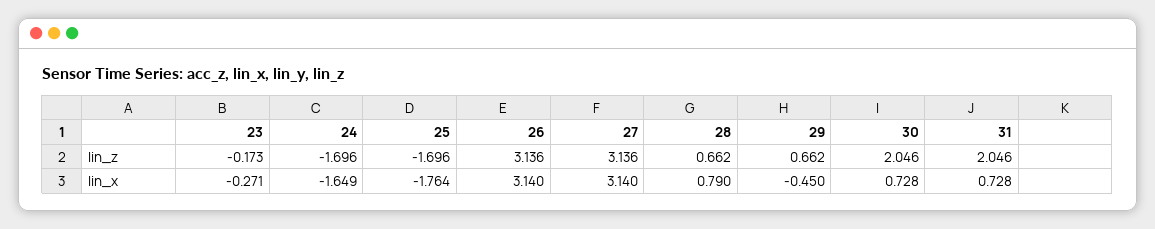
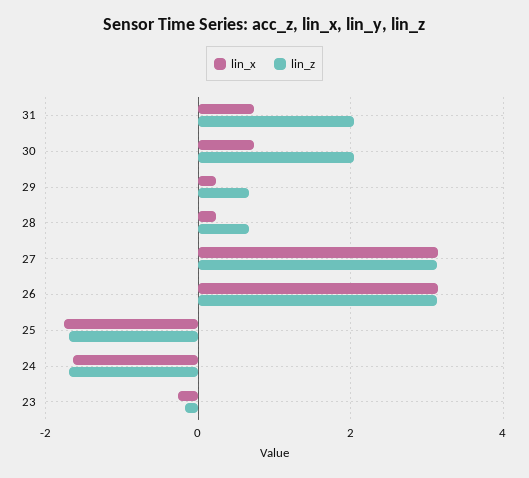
lin_x, 28: 0.79 -> 0.2
lin_x, 29: -0.45 -> 0.2

